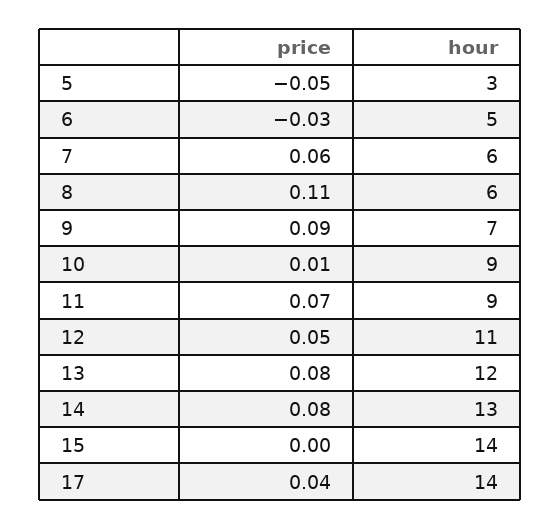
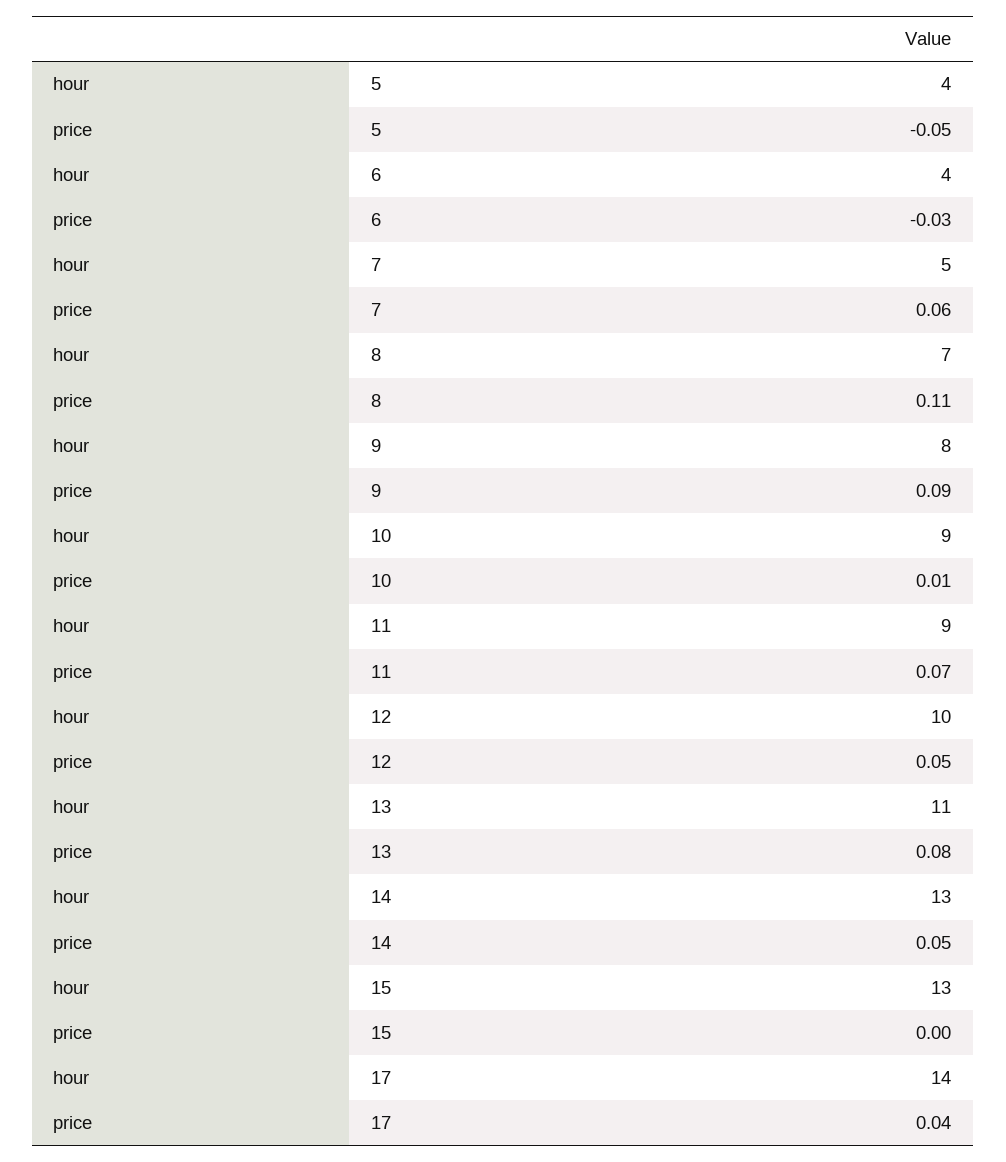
hour, 5: 3 -> 4
hour, 6: 5 -> 4
hour, 7: 6 -> 5
hour, 8: 6 -> 7
hour, 9: 7 -> 8
hour, 12: 11 -> 10
hour, 13: 12 -> 11
price, 14: 0.08 -> 0.05
hour, 15: 14 -> 13

